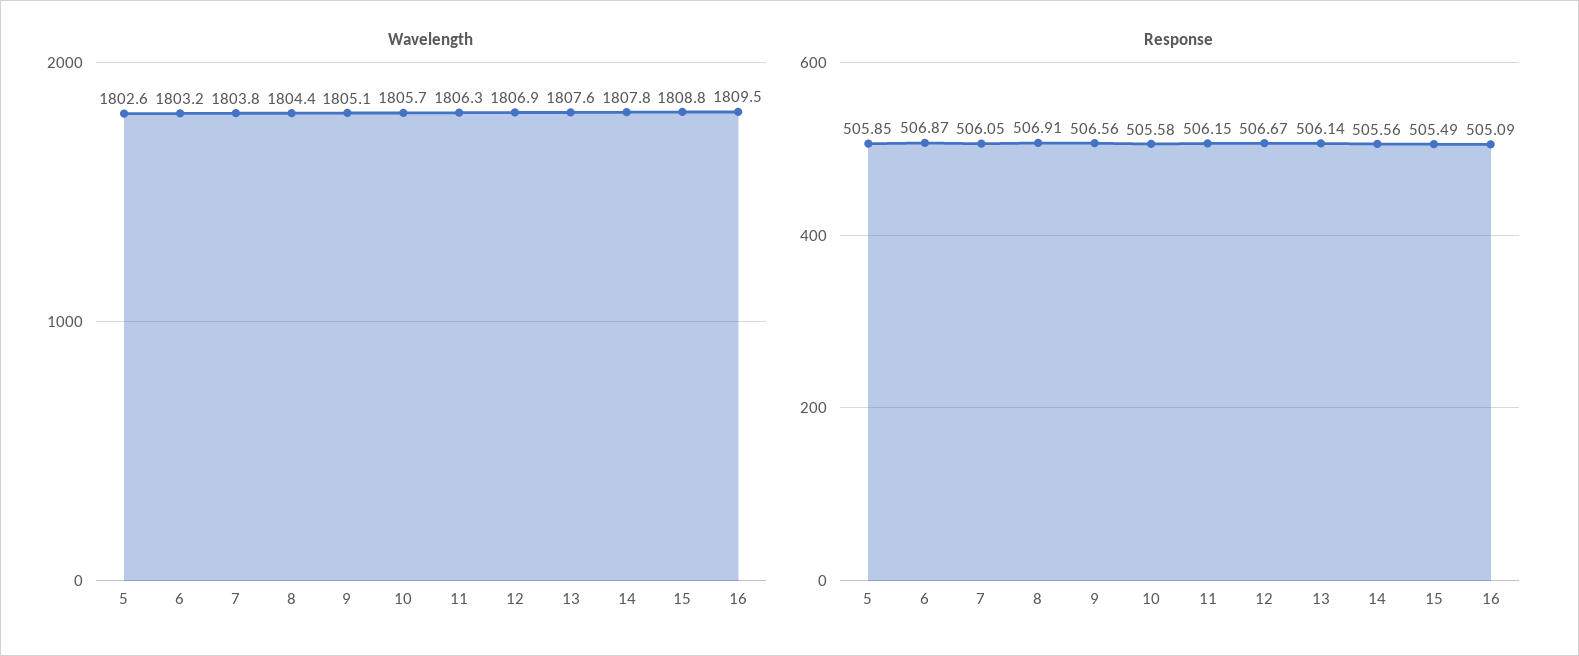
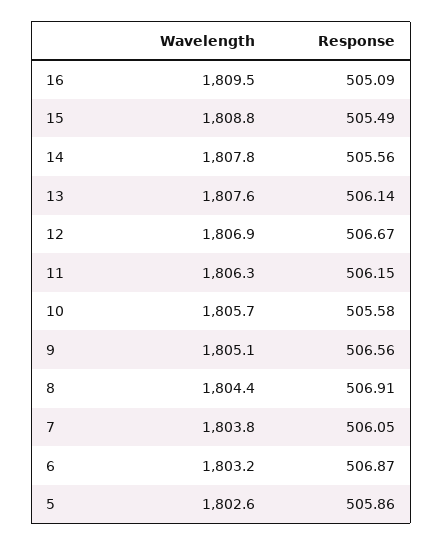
Response, 5: 505.85 -> 505.86

